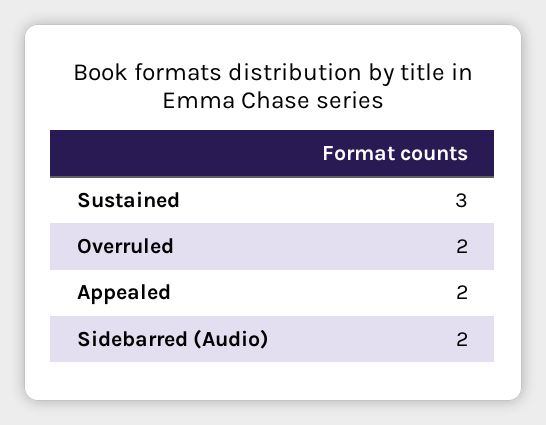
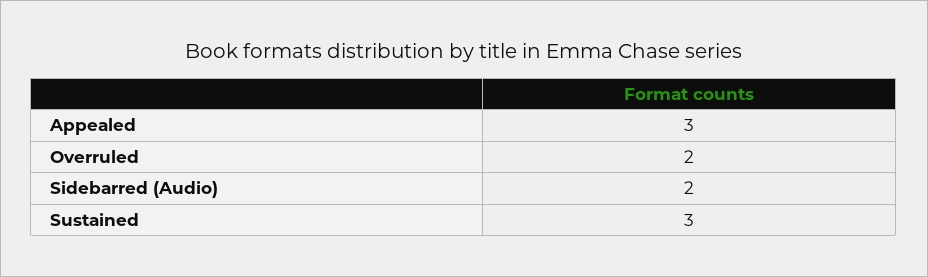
Appealed: 2 -> 3

